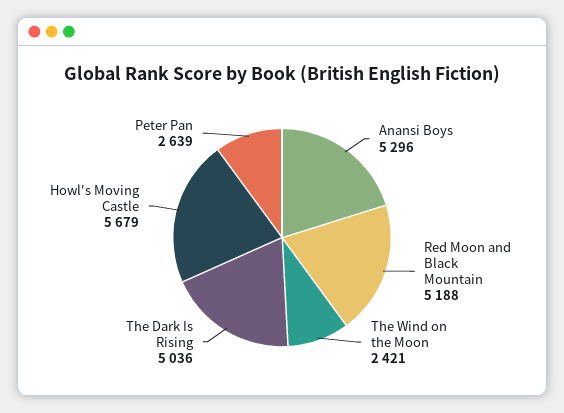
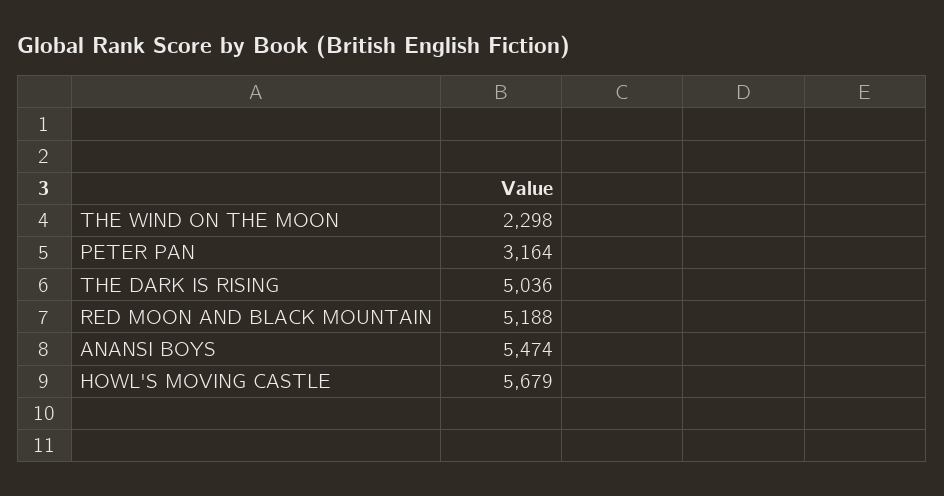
Anansi Boys: 5296 -> 5474
The Wind on the Moon: 2421 -> 2298
Peter Pan: 2639 -> 3164

